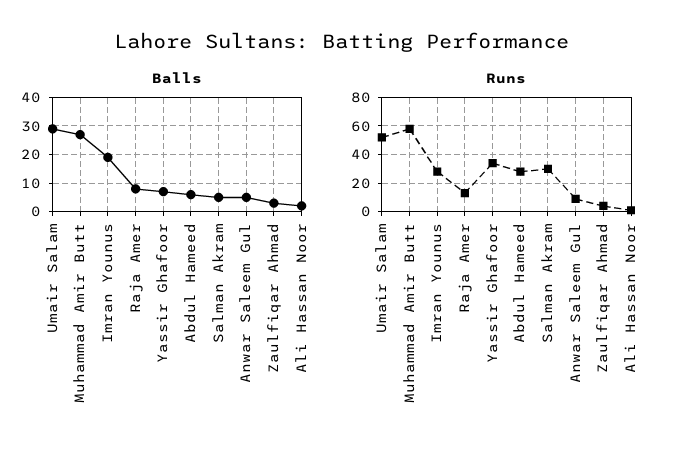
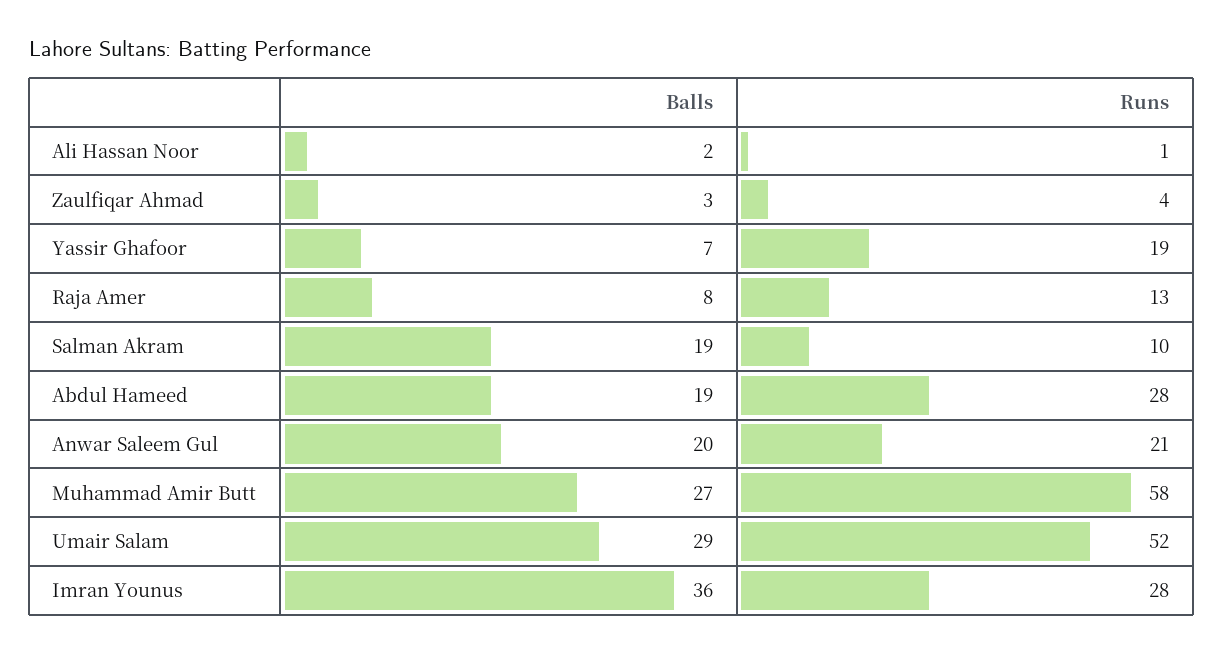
Balls, Imran Younus: 20 -> 36
Balls, Abdul Hameed: 5 -> 19
Balls, Salman Akram: 5 -> 19
Balls, Anwar Saleem Gul: 5 -> 20
Runs, Yassir Ghafoor: 35 -> 19
Runs, Salman Akram: 30 -> 10
Runs, Anwar Saleem Gul: 10 -> 21

